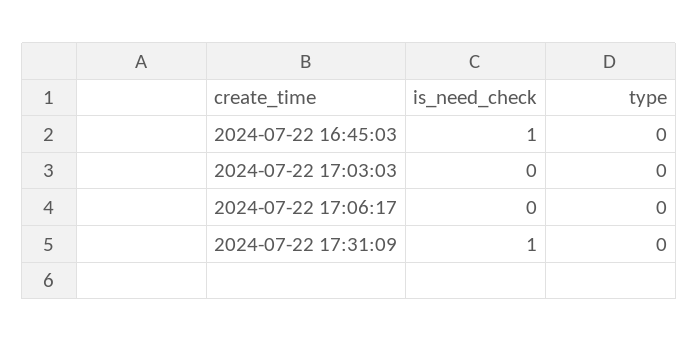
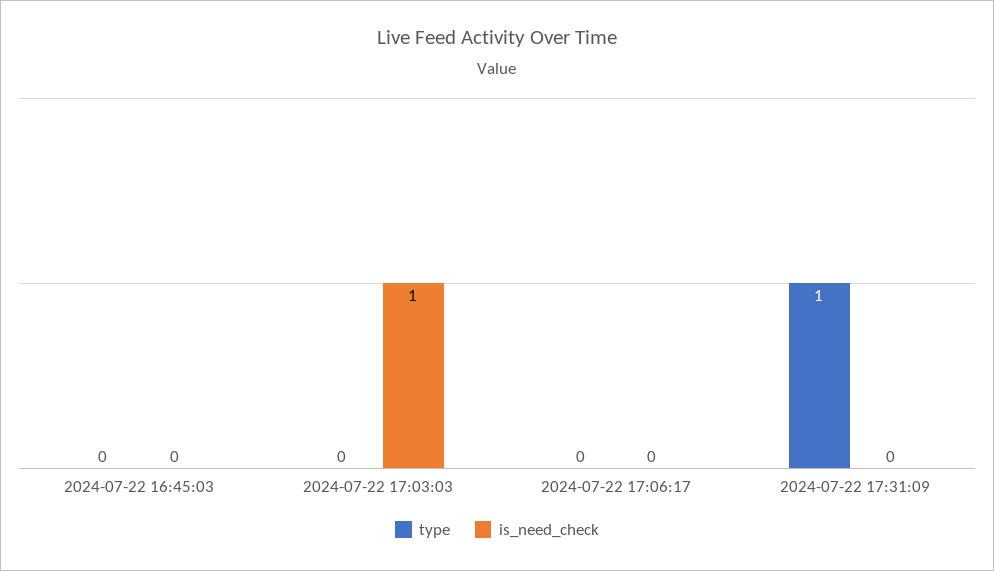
is_need_check, 2024-07-22 16:45:03: 1 -> 0
is_need_check, 2024-07-22 17:03:03: 0 -> 1
is_need_check, 2024-07-22 17:31:09: 1 -> 0
type, 2024-07-22 17:31:09: 0 -> 1

